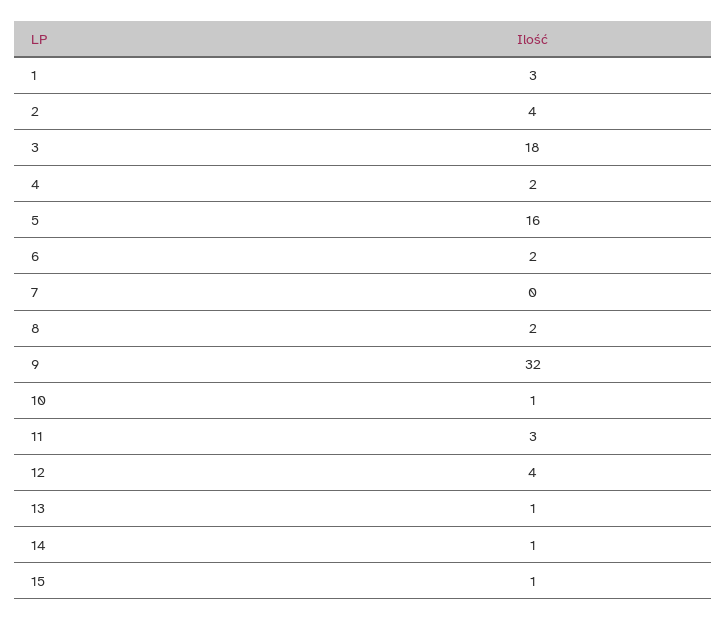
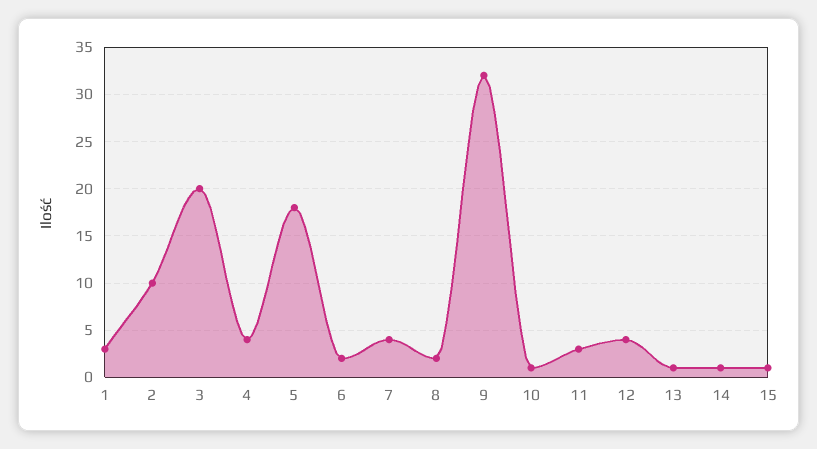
2: 4 -> 10
3: 18 -> 20
4: 2 -> 4
5: 16 -> 18
7: 0 -> 4

